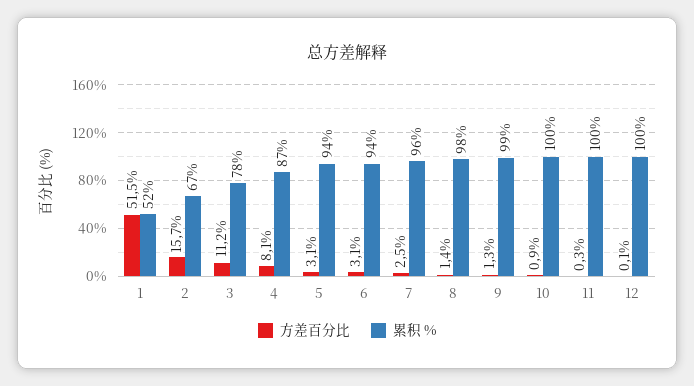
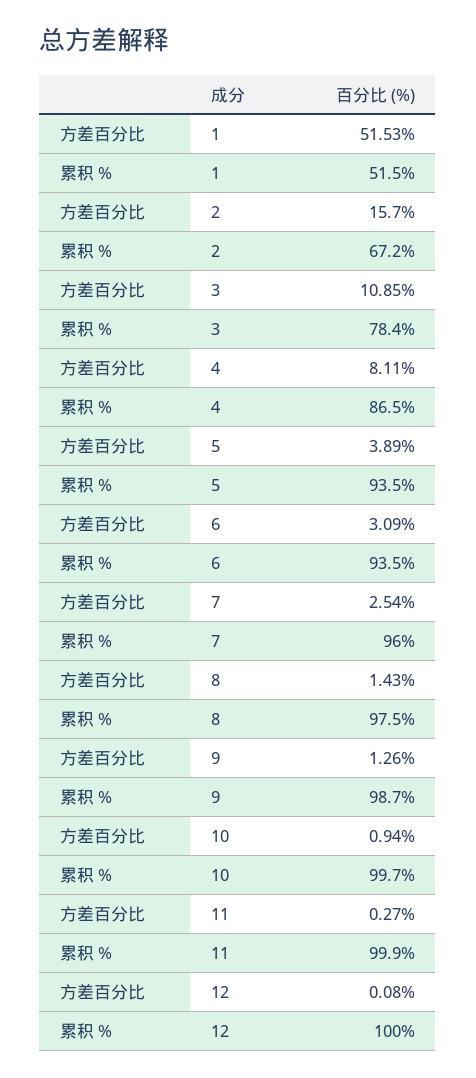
方差百分比, 3: 11.2 -> 10.85
方差百分比, 5: 3.1 -> 3.89

